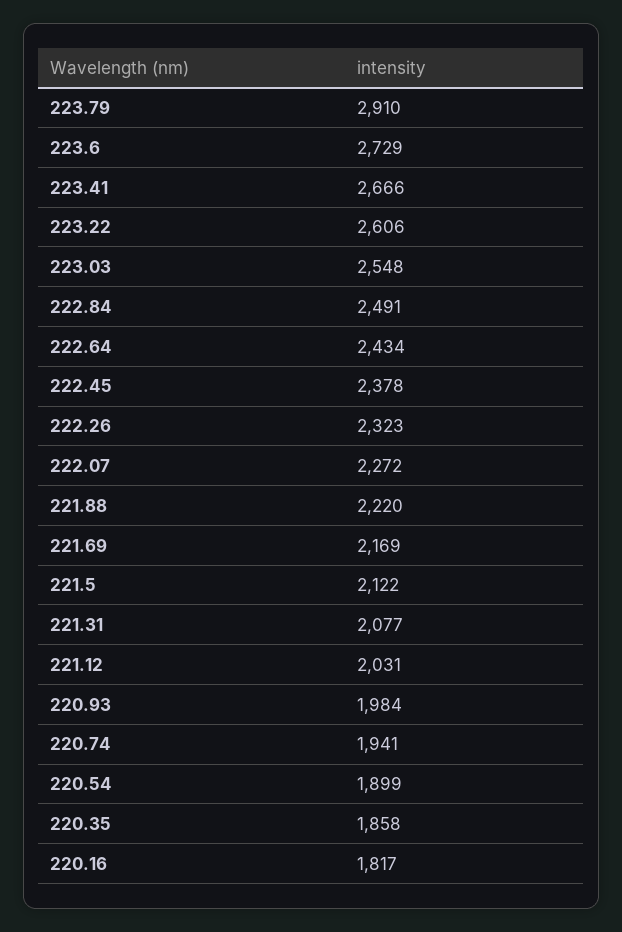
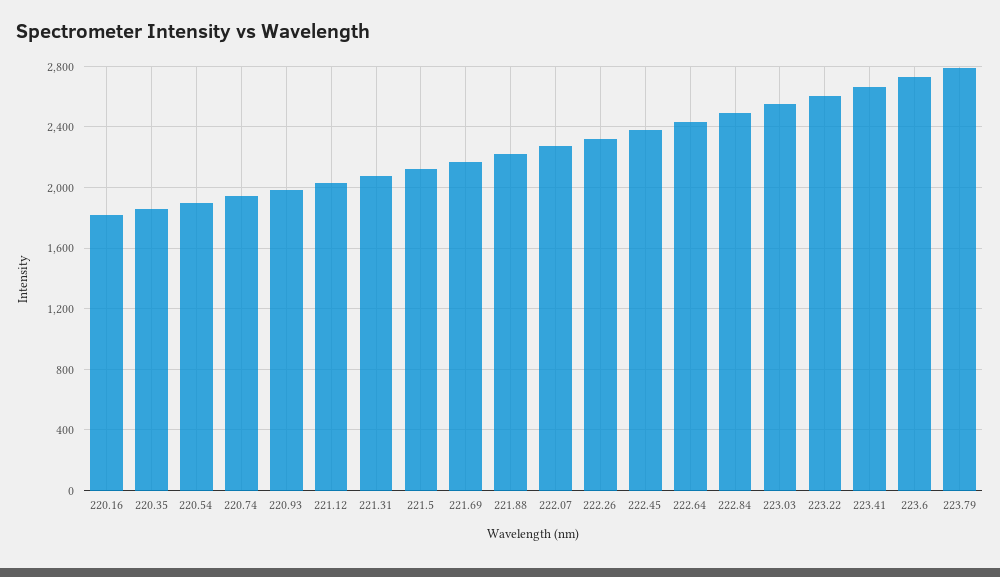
223.79: 2910 -> 2800

